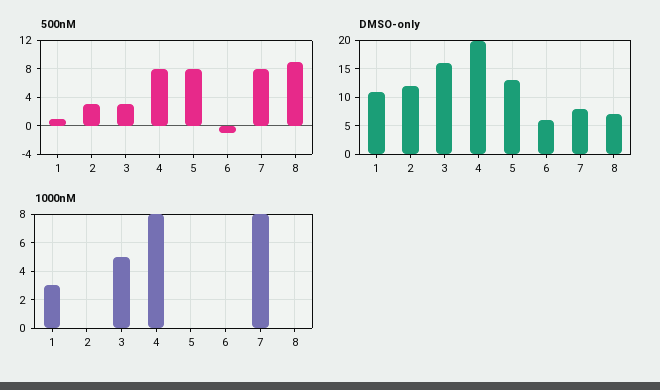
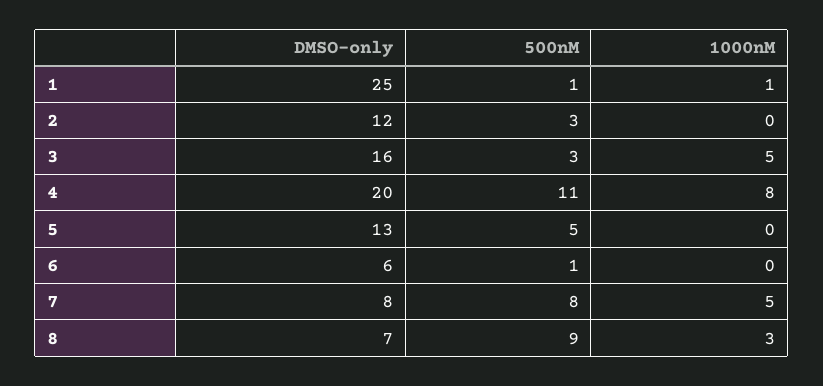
500nM, 4: 8 -> 11
500nM, 5: 8 -> 5
500nM, 6: -1 -> 1
DMSO-only, 1: 10 -> 25
1000nM, 1: 3 -> 1
1000nM, 7: 8 -> 5
1000nM, 8: 0 -> 3

